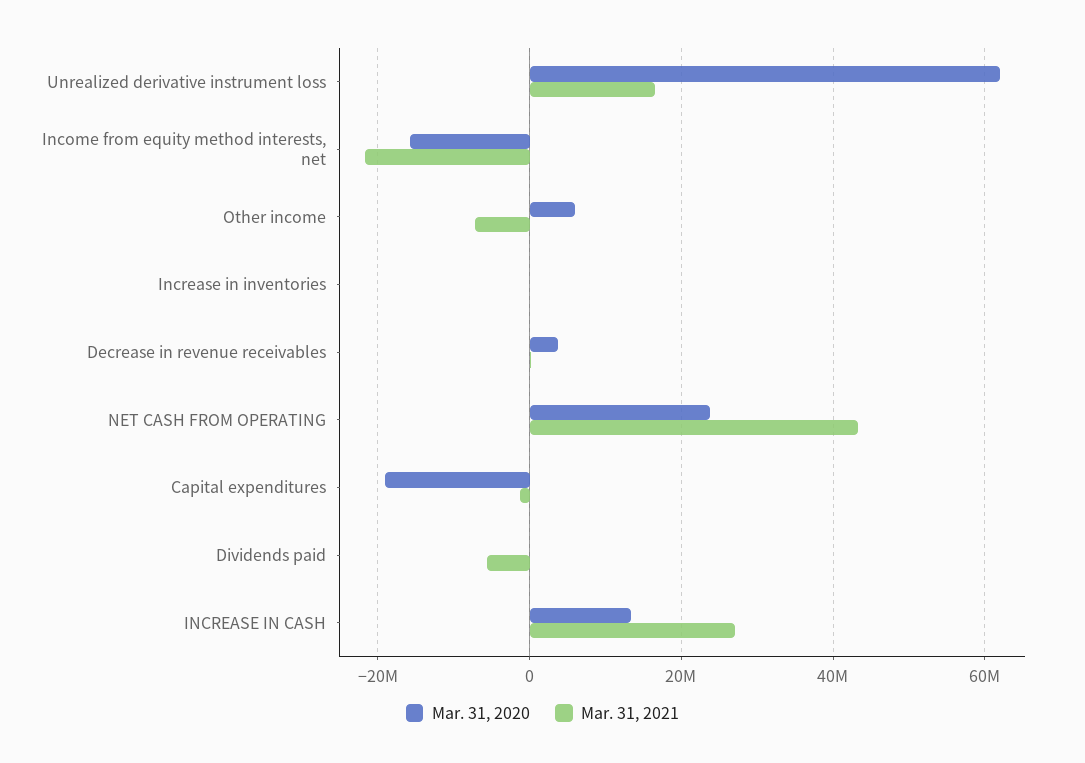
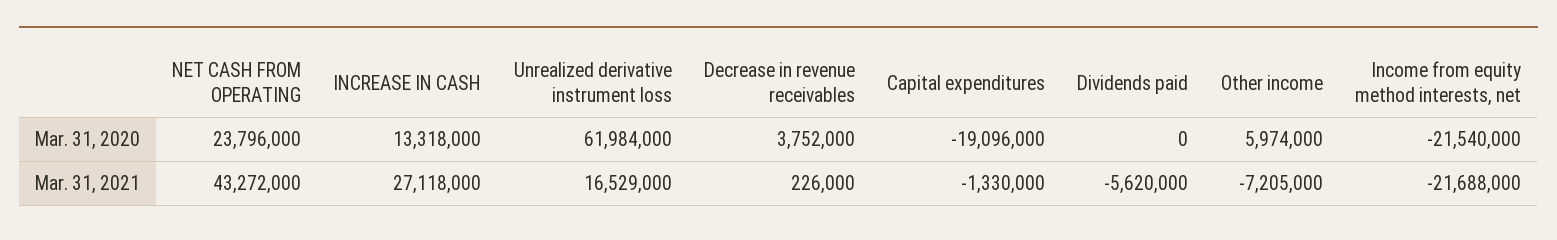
Mar. 31, 2020, Income from equity method interests, net: -16000000 -> -21540000
Mar. 31, 2020, Increase in inventories: 0 -> none
Mar. 31, 2021, Increase in inventories: 0 -> none

